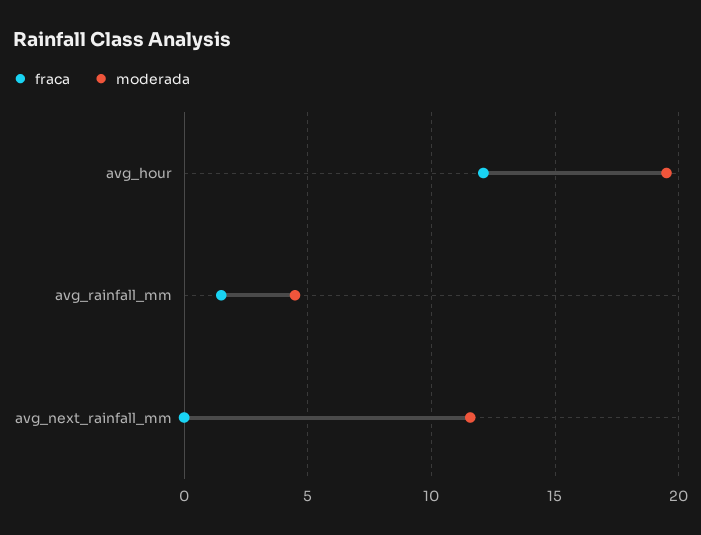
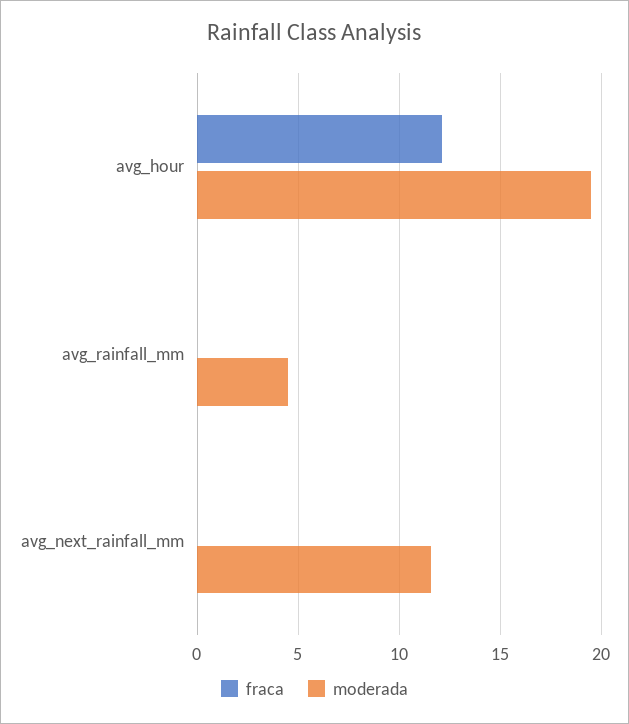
fraca, avg_rainfall_mm: 1.5 -> 0

